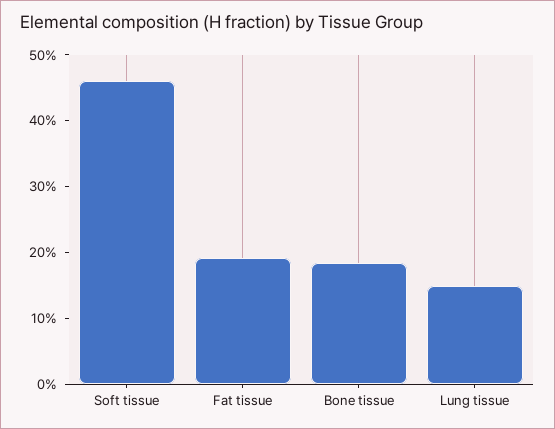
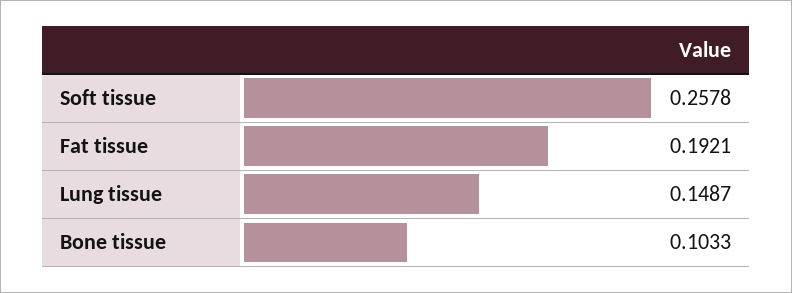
Soft tissue: 0.46 -> 0.2578
Bone tissue: 0.18 -> 0.1033

